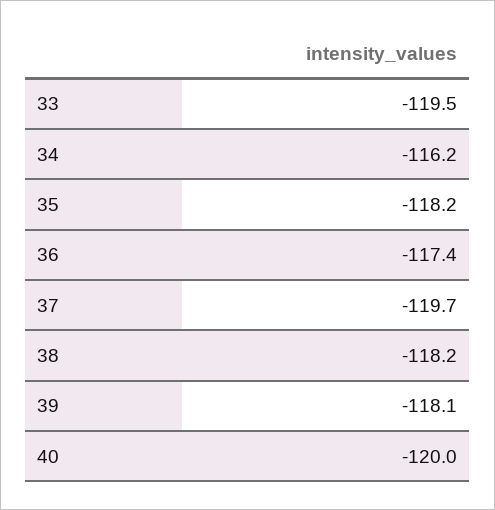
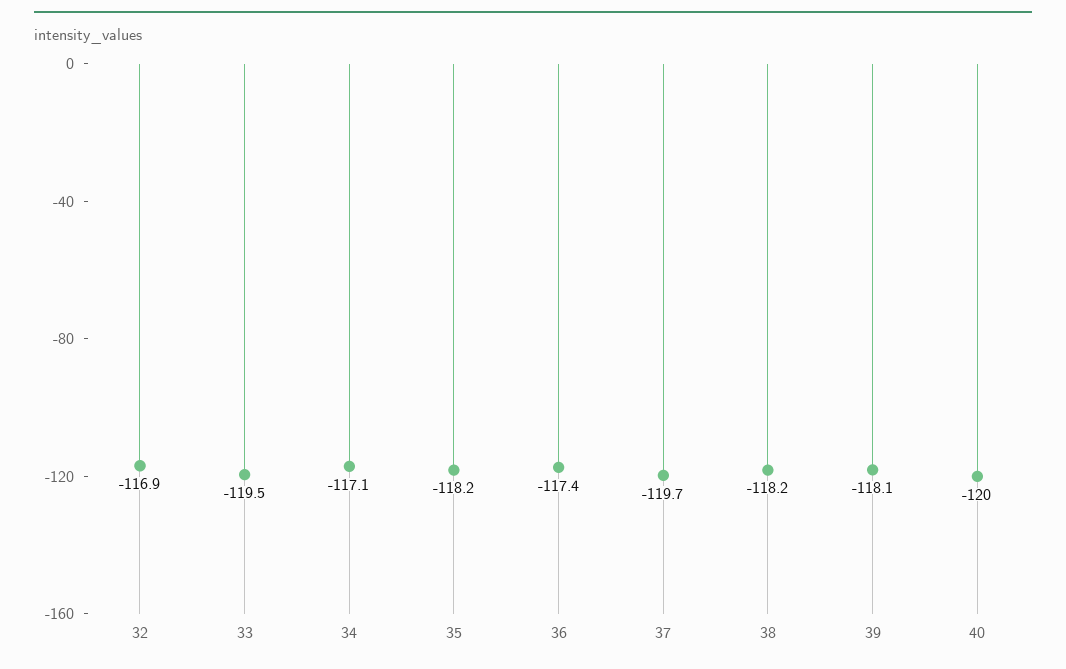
34: -116.2 -> -117.1
32: none -> -116.9

